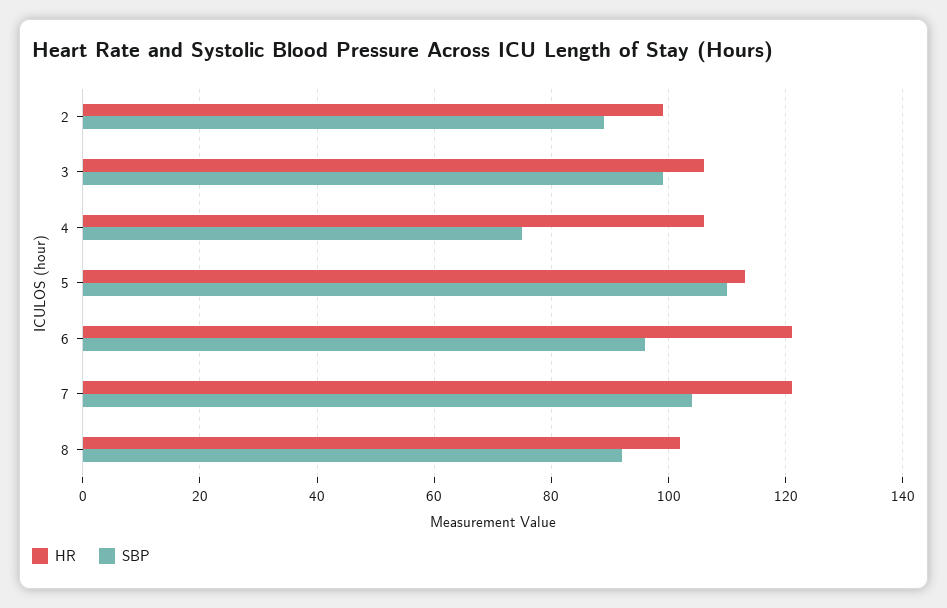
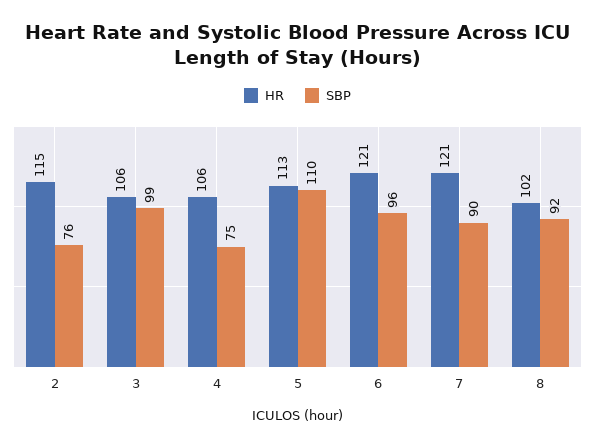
HR, 2: 100 -> 115
SBP, 2: 90 -> 76
SBP, 7: 105 -> 90

